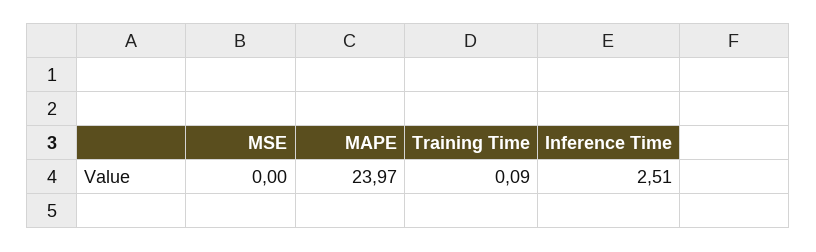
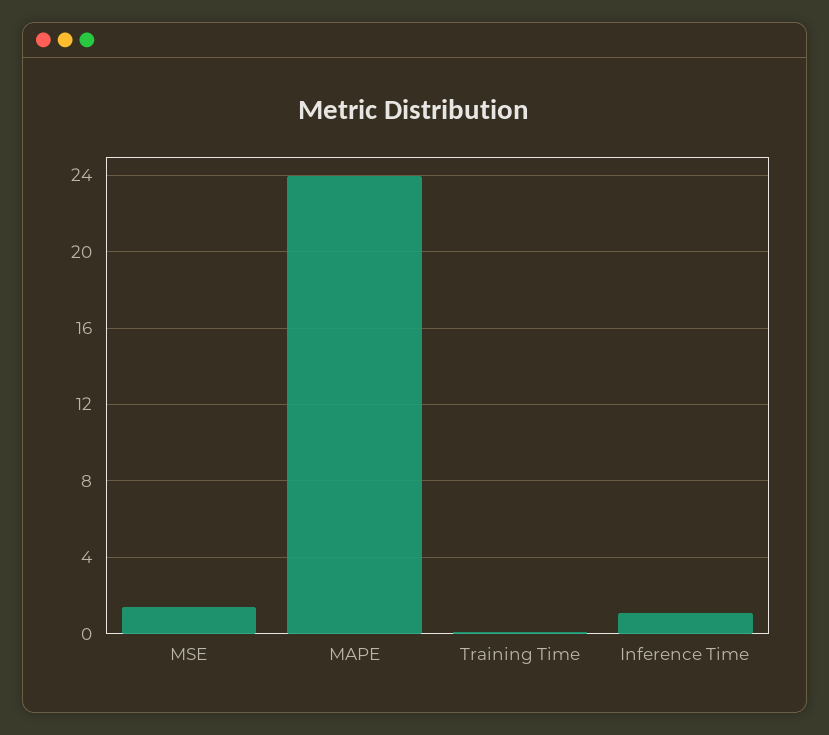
MSE: 0 -> 1.5
Inference Time: 2.51 -> 1

